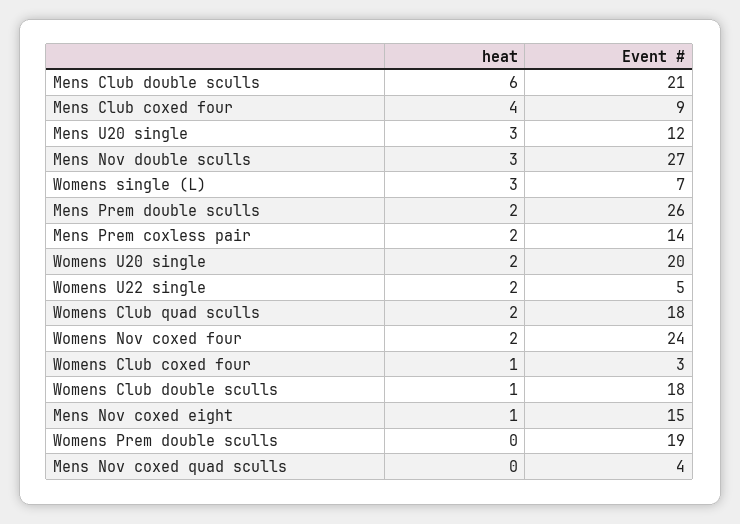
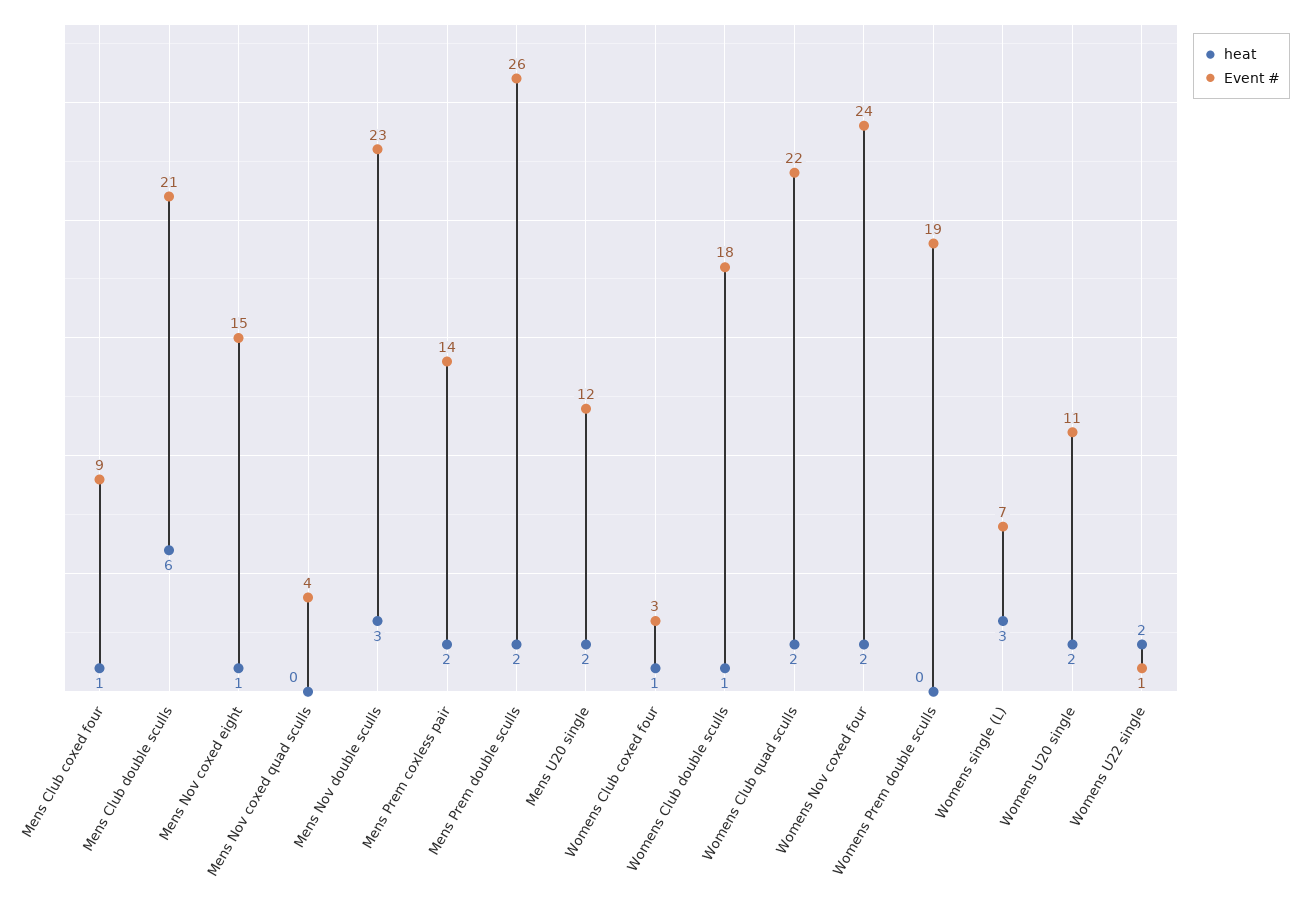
heat, Mens Club coxed four: 4 -> 1
heat, Mens U20 single: 3 -> 2
Event #, Mens Nov double sculls: 27 -> 23
Event #, Womens U20 single: 20 -> 11
Event #, Womens U22 single: 5 -> 1
Event #, Womens Club quad sculls: 18 -> 22

